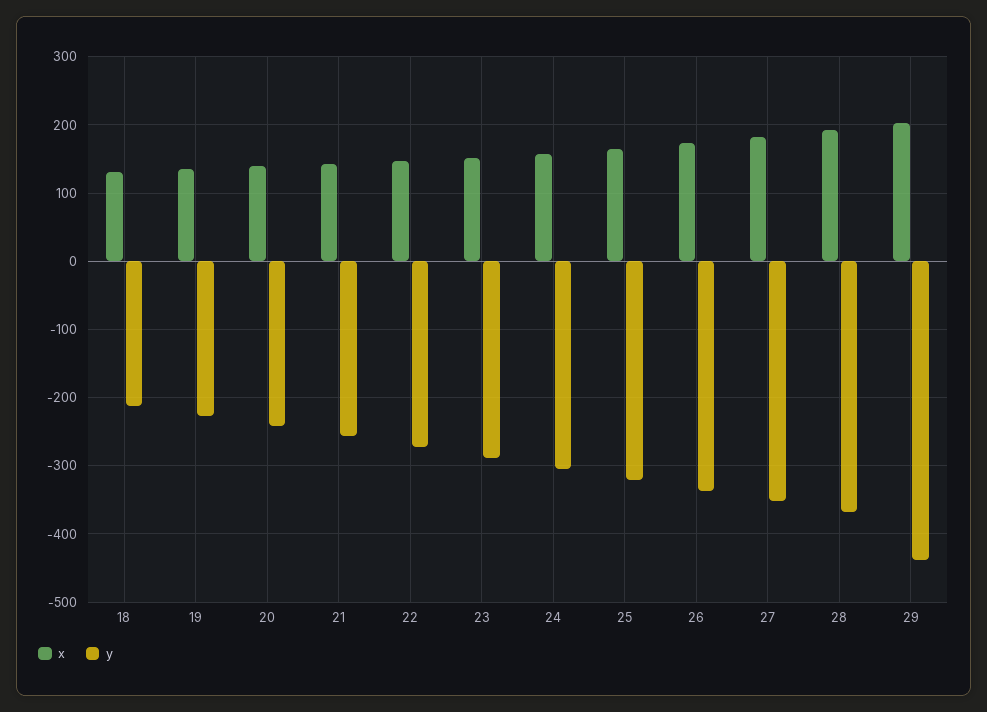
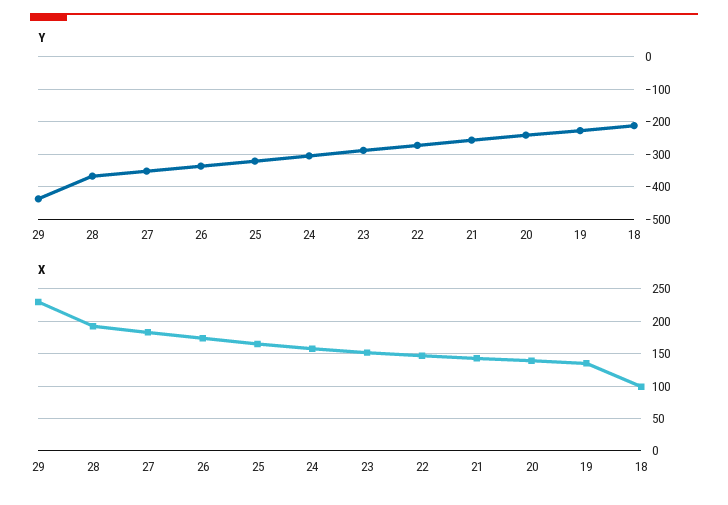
x, 18: 130 -> 100
x, 29: 200 -> 230

